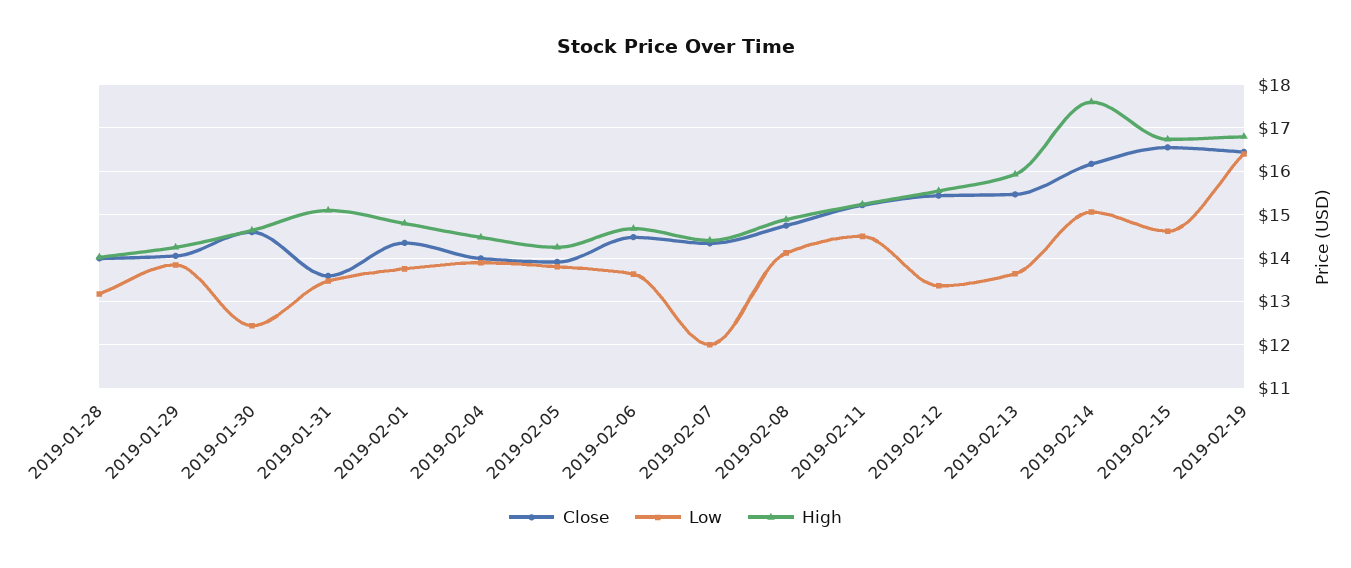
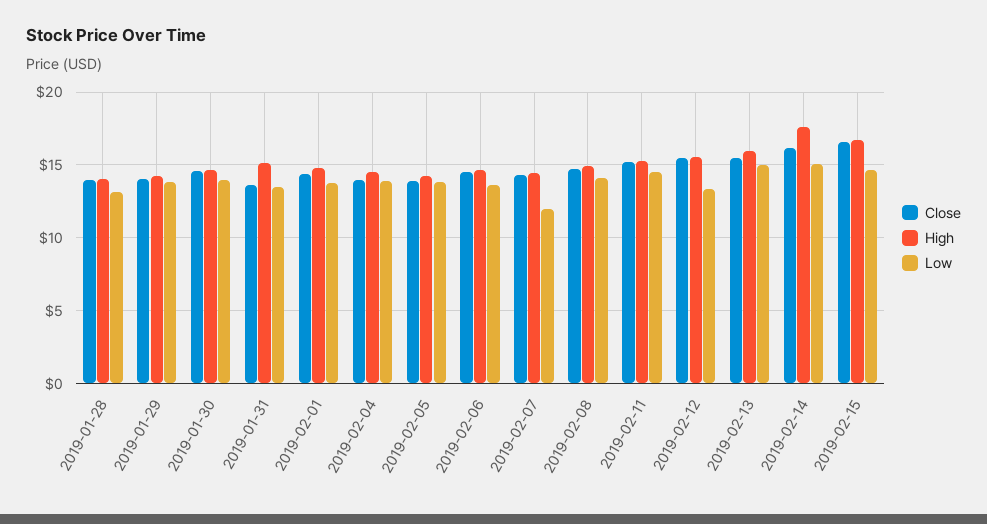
Low, 2019-01-30: 12.4 -> 14
Low, 2019-02-13: 13.6 -> 15
Close, 2019-02-19: 16.4 -> none
Low, 2019-02-19: 16.4 -> none
High, 2019-02-19: 16.8 -> none

